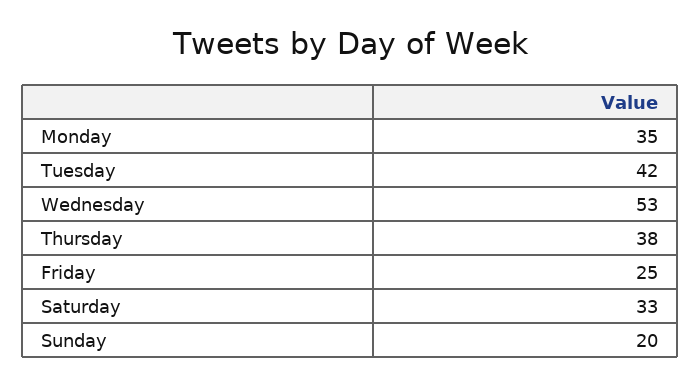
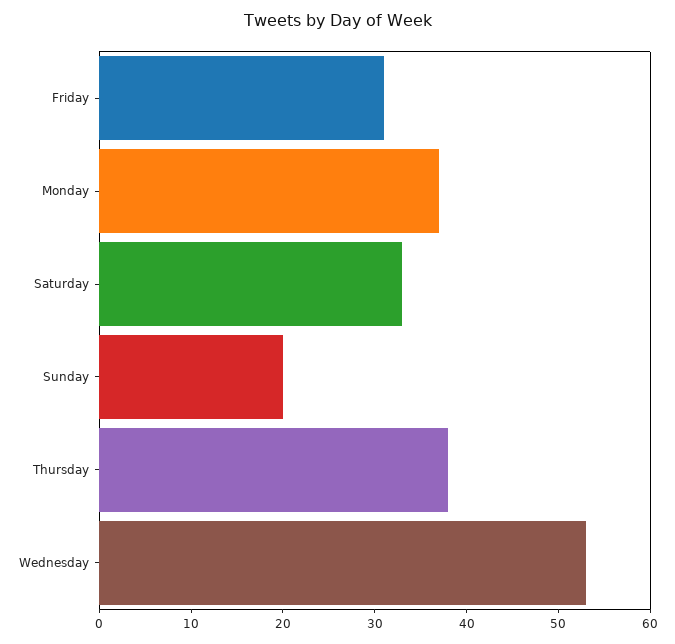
Monday: 35 -> 37
Tuesday: 42 -> none
Friday: 25 -> 31

